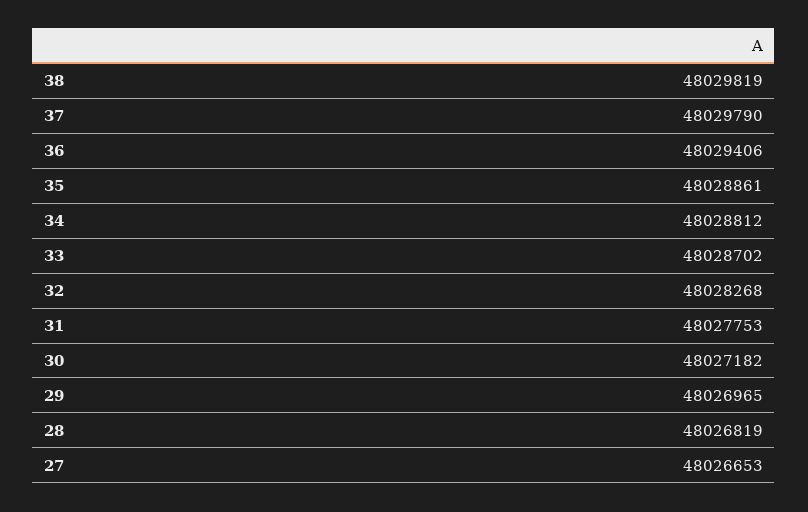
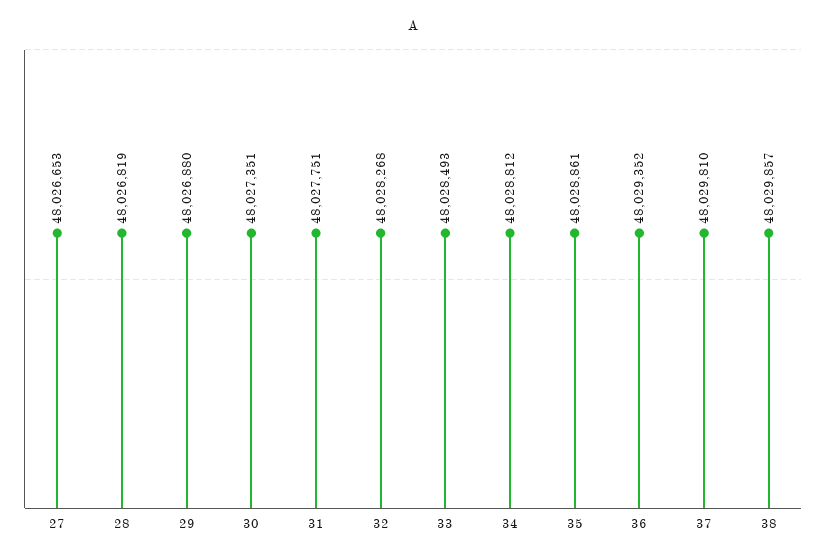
38: 48029819 -> 48029857
37: 48029790 -> 48029810
36: 48029406 -> 48029352
33: 48028702 -> 48028493
31: 48027753 -> 48027751
30: 48027182 -> 48027351
29: 48026965 -> 48026880

